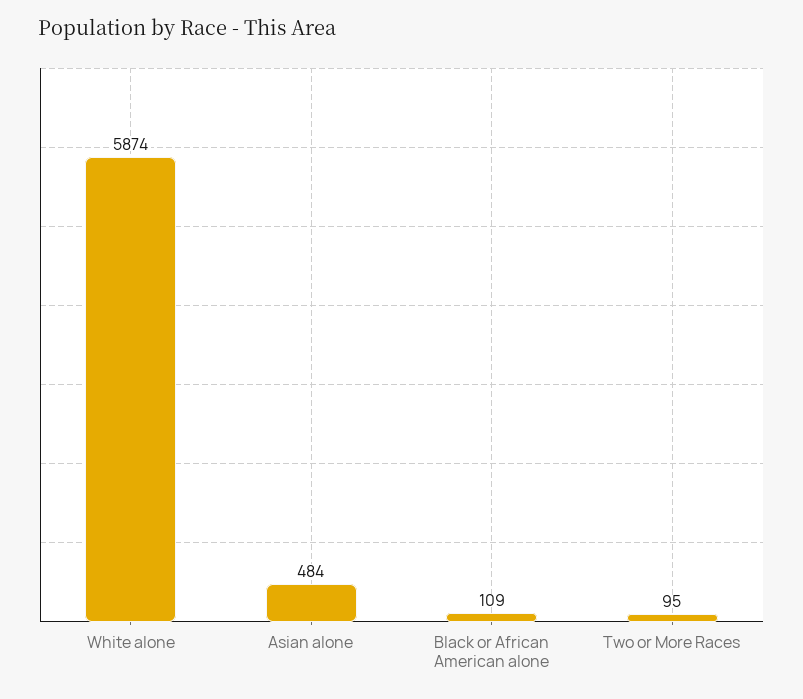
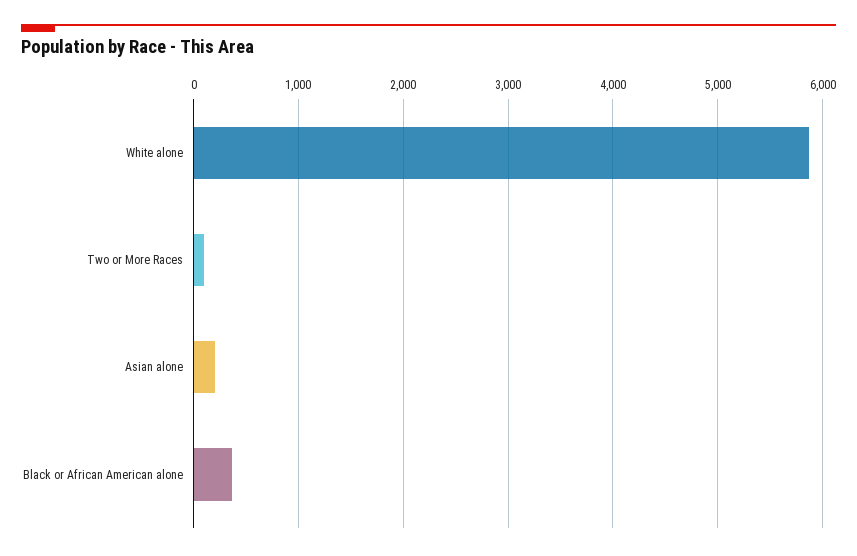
Asian alone: 484 -> 200
Black or African American alone: 109 -> 400

